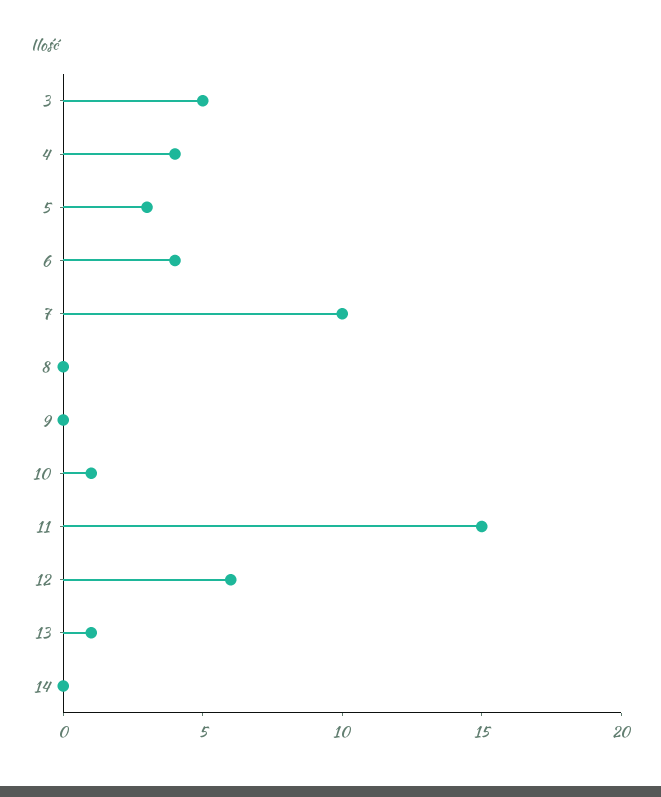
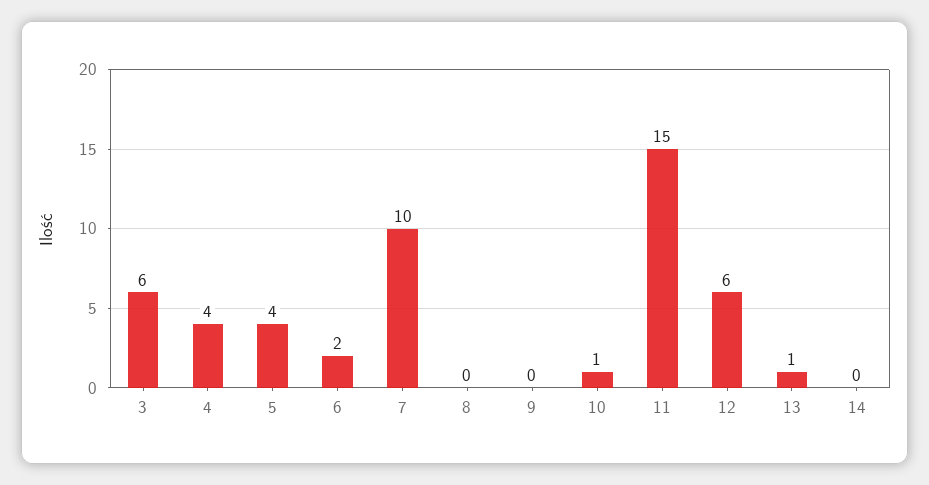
3: 5 -> 6
5: 3 -> 4
6: 4 -> 2

